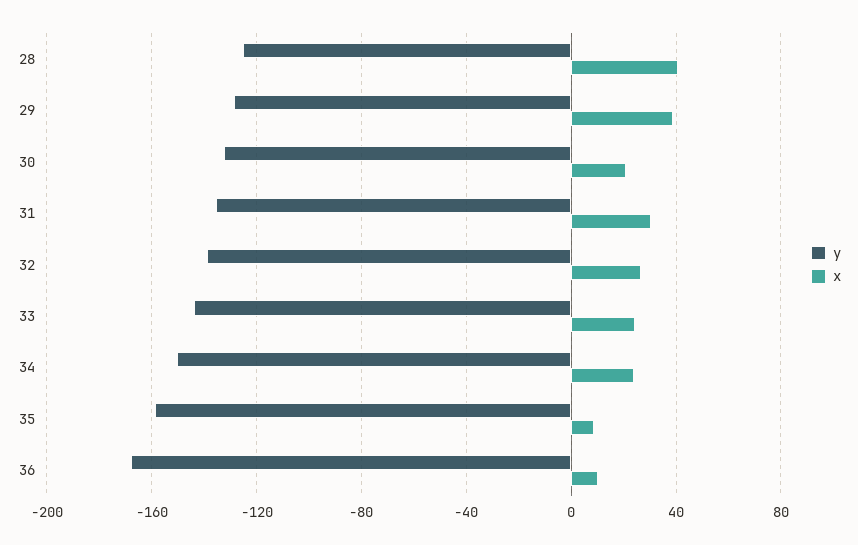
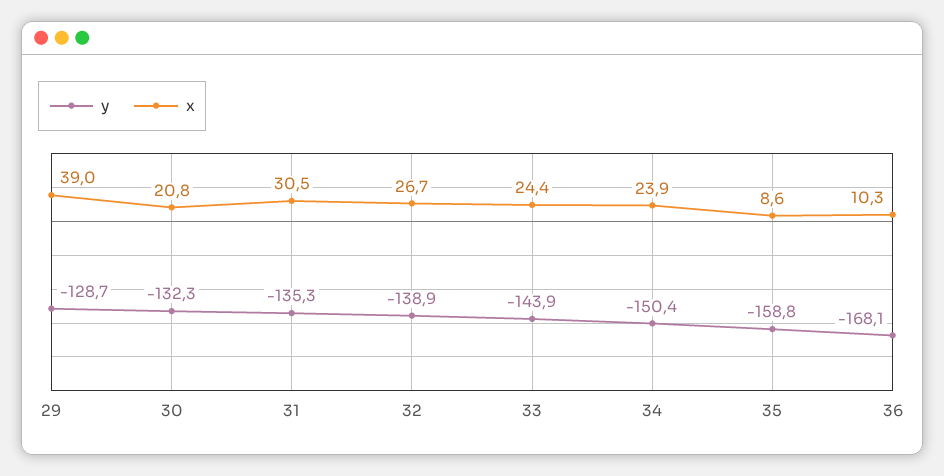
y, 28: -125 -> none
x, 28: 40 -> none

